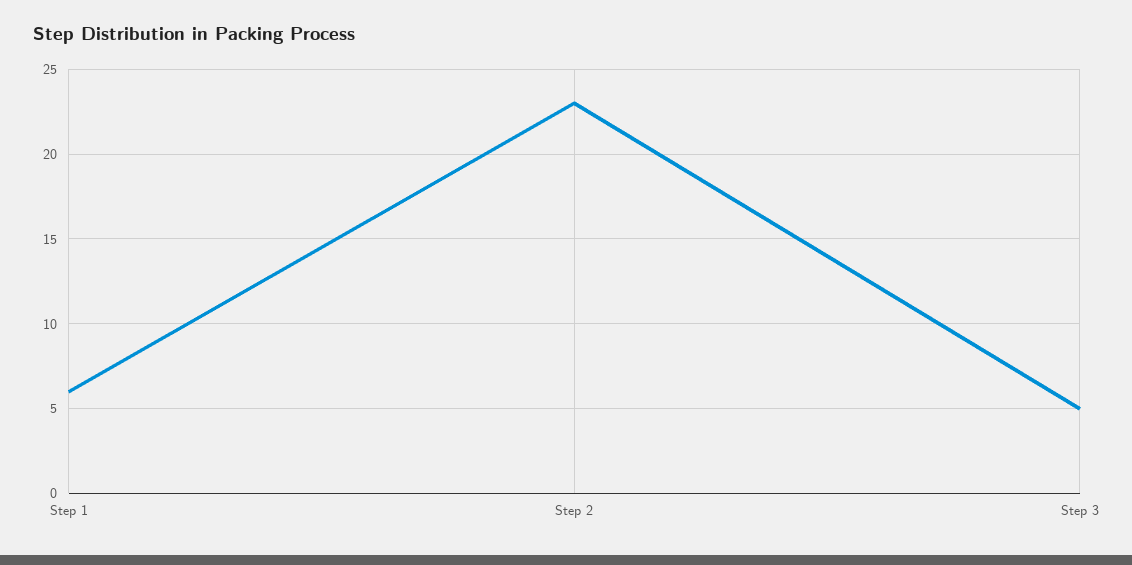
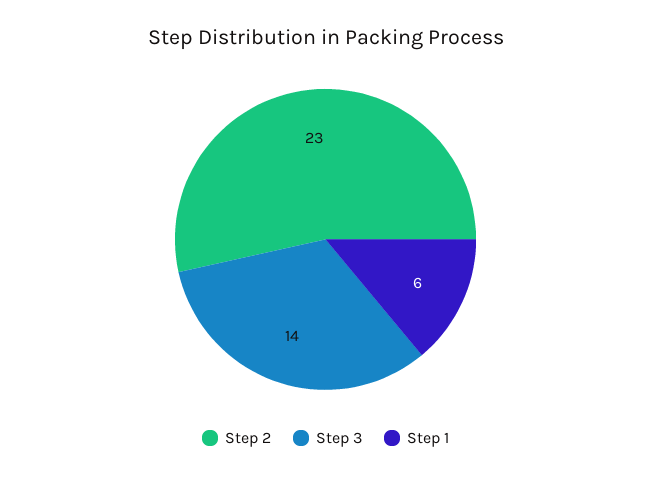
Step 3: 5 -> 14

